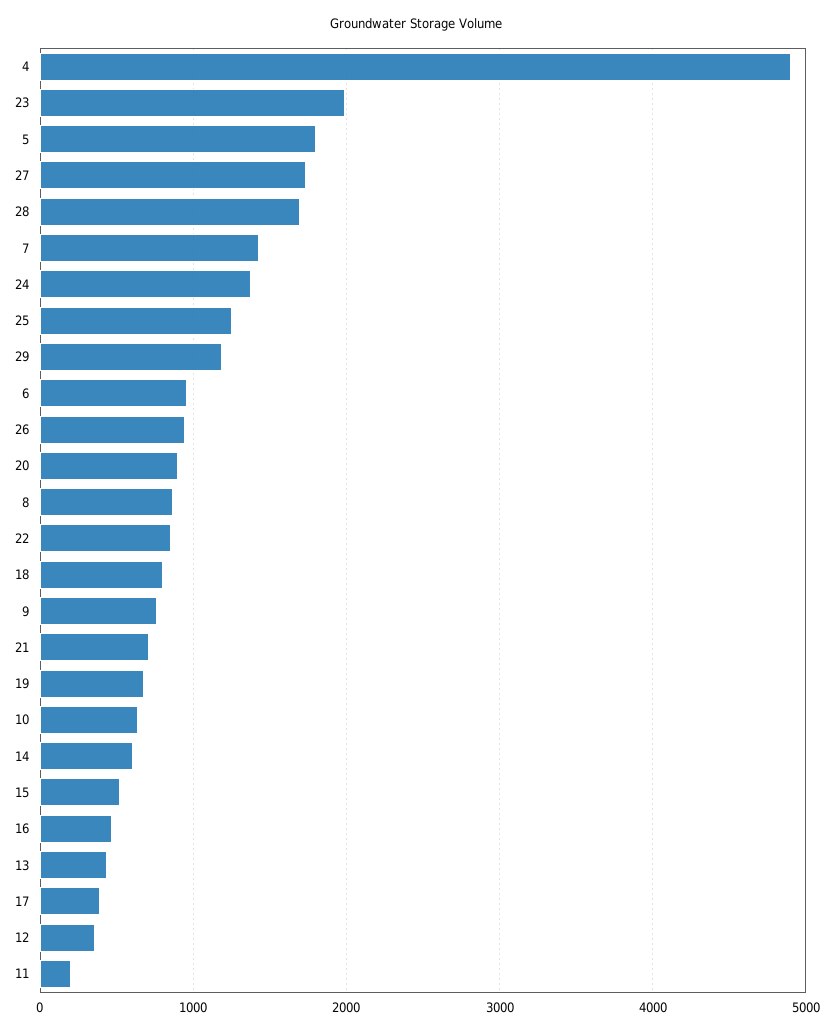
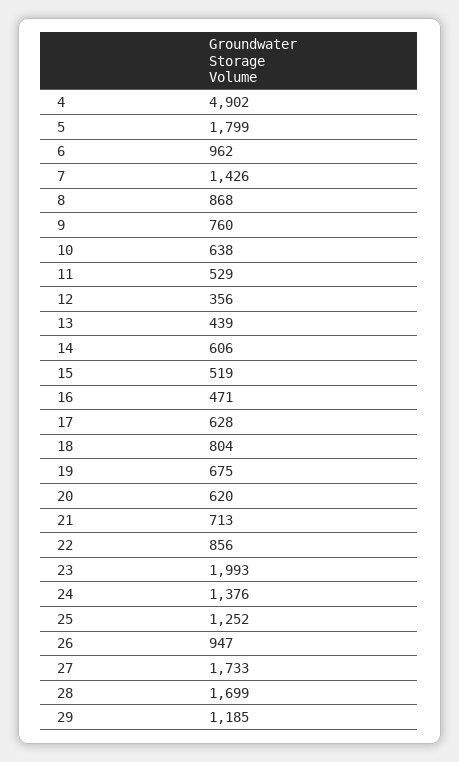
20: 900 -> 620
17: 400 -> 628
11: 200 -> 529

